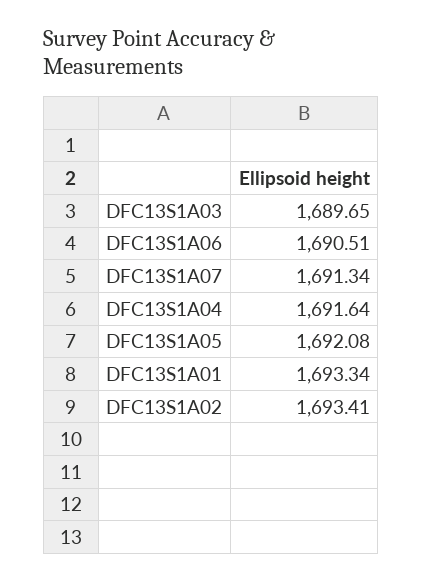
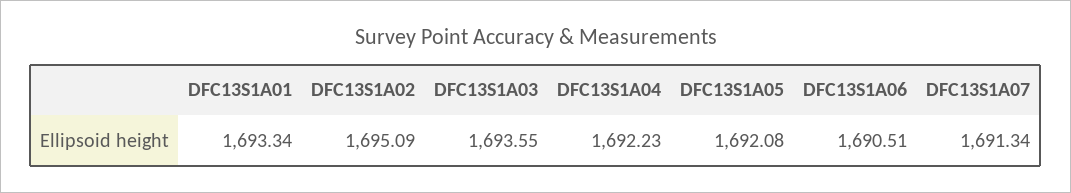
DFC13S1A03: 1689.65 -> 1693.55
DFC13S1A04: 1691.64 -> 1692.23
DFC13S1A02: 1693.41 -> 1695.09

